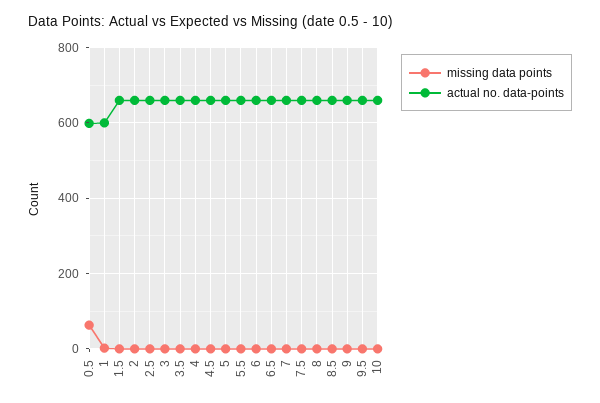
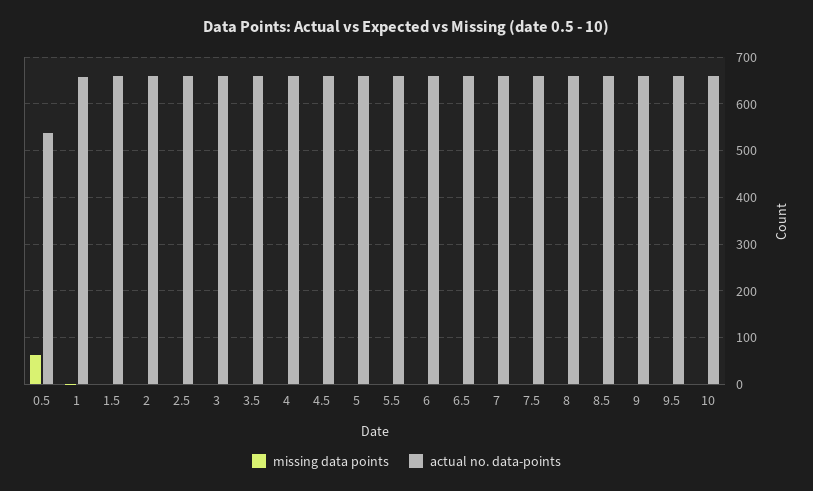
actual no. data-points, 0.5: 600 -> 540
actual no. data-points, 1: 600 -> 660

